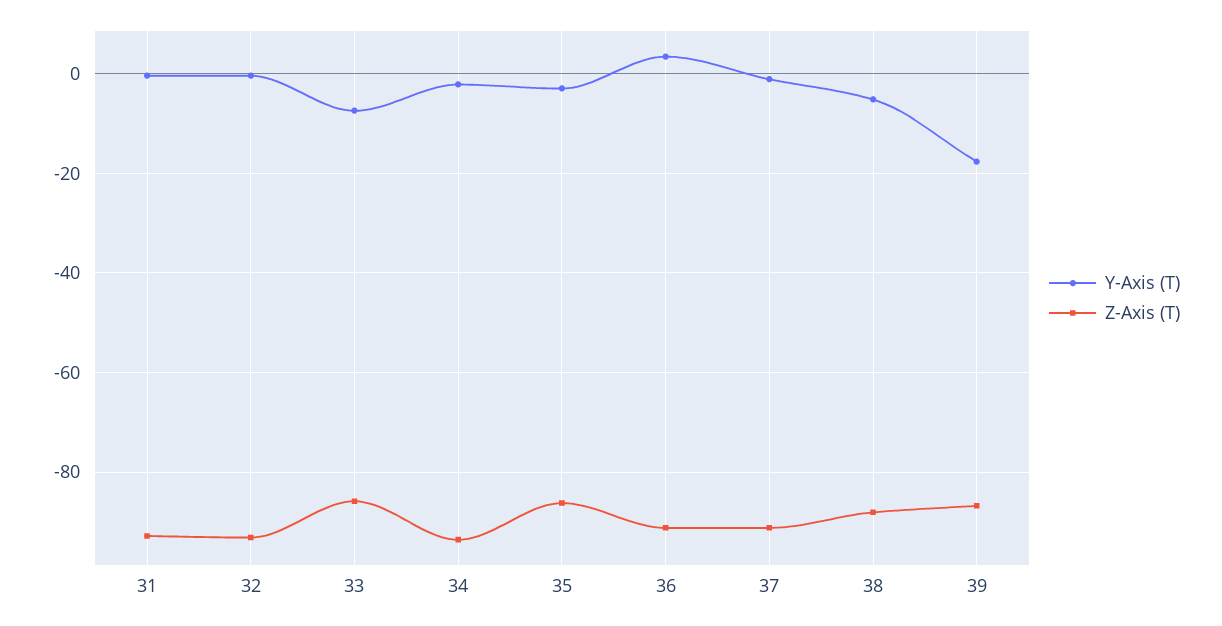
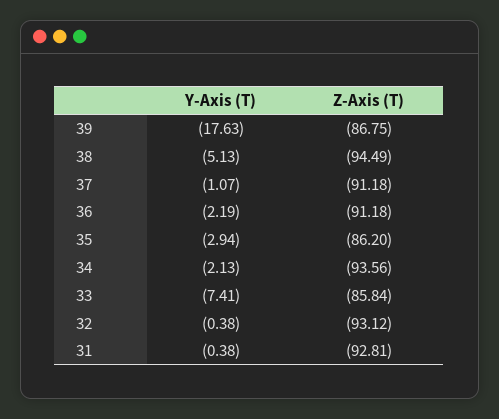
Y-Axis (T), 36: 4 -> -2.19
Z-Axis (T), 38: -88 -> -94.49

